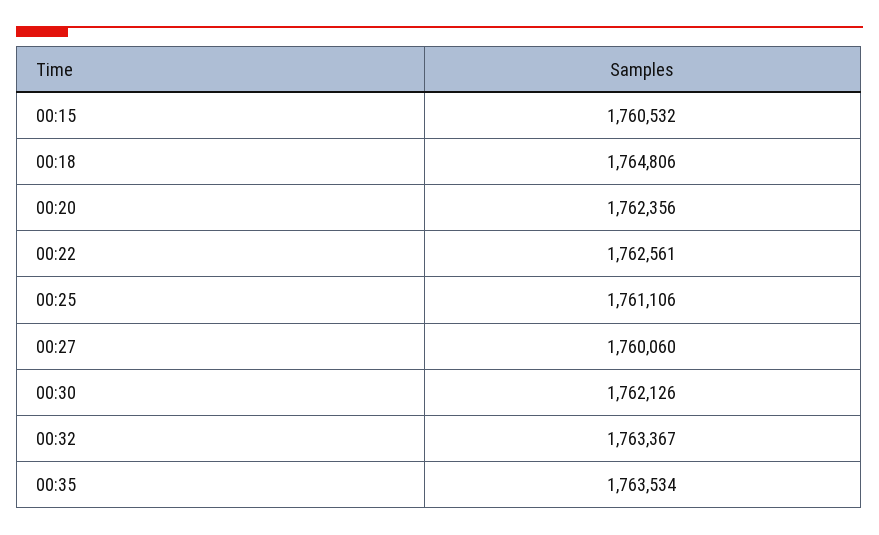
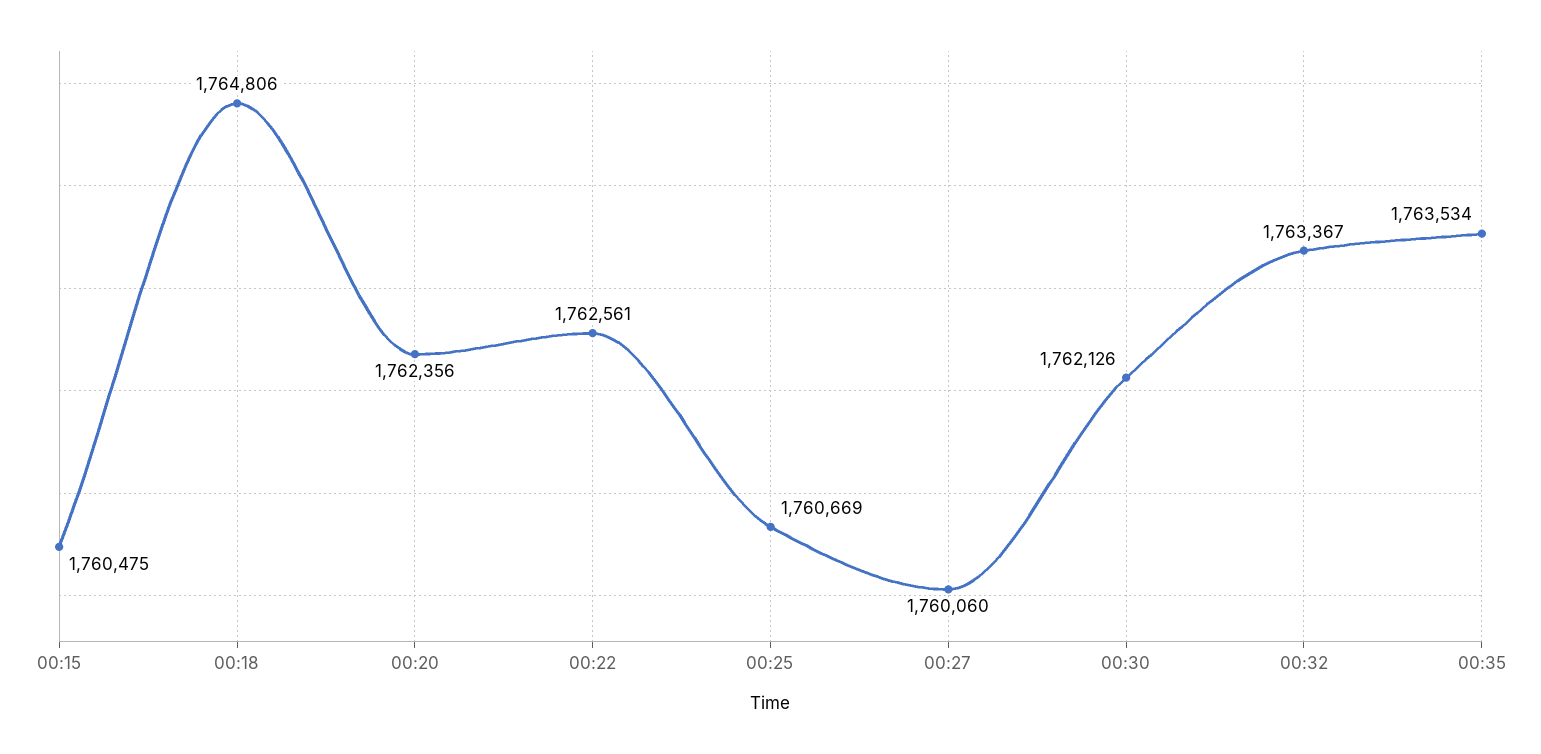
00:15: 1760532 -> 1760475
00:25: 1761106 -> 1760669

